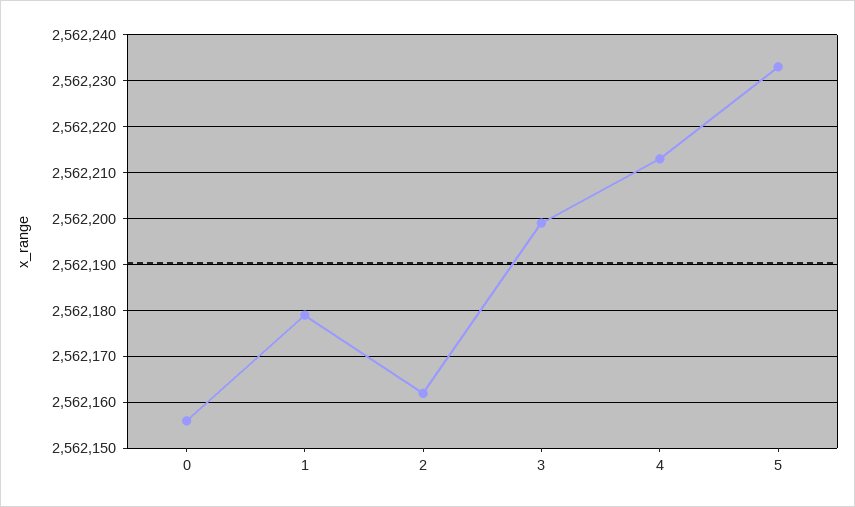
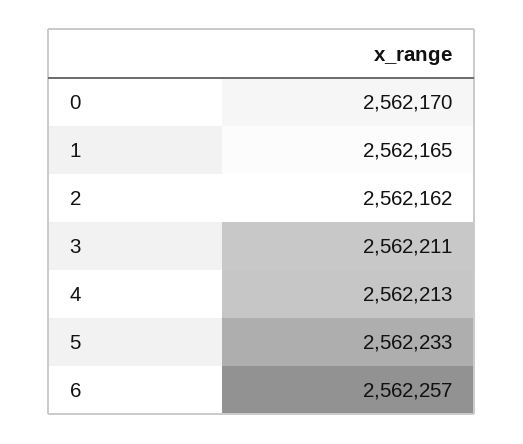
0: 2562155 -> 2562170
1: 2562180 -> 2562165
3: 2562200 -> 2562211
6: none -> 2562257

